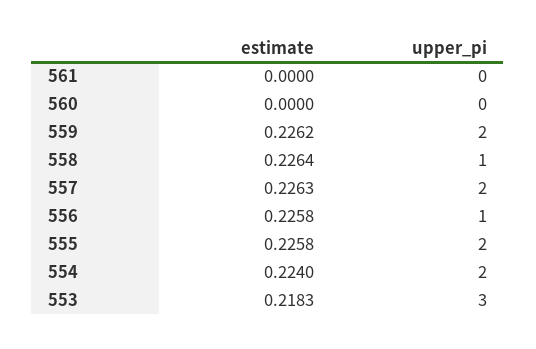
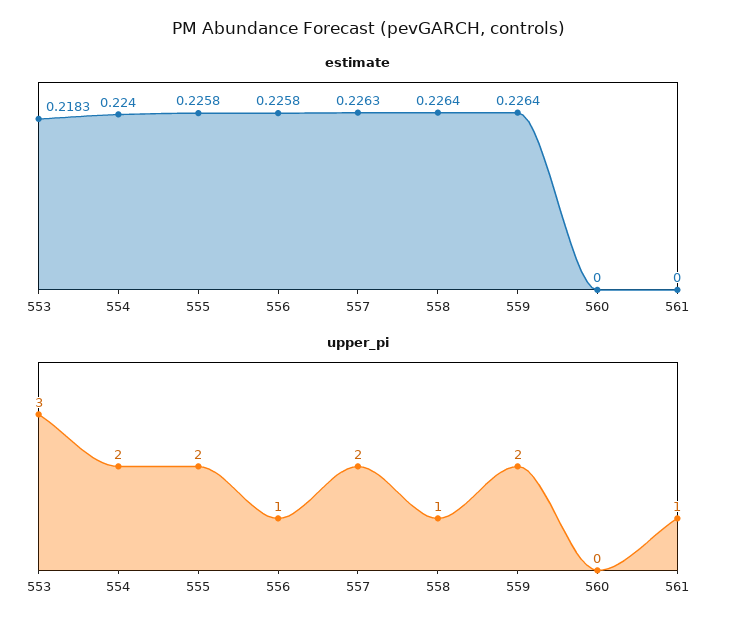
upper_pi, 561: 0 -> 1
estimate, 559: 0.2262 -> 0.2264

